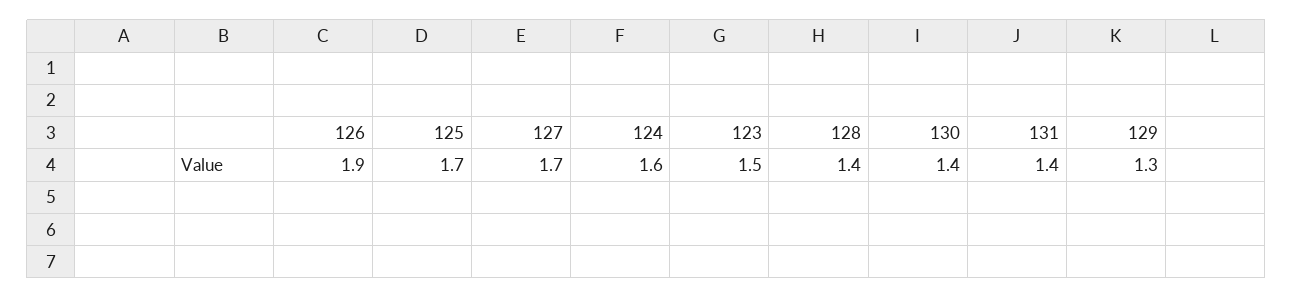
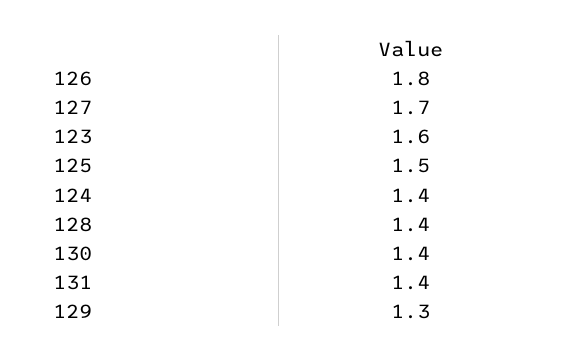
126: 1.9 -> 1.8
125: 1.7 -> 1.5
124: 1.6 -> 1.4
123: 1.5 -> 1.6

